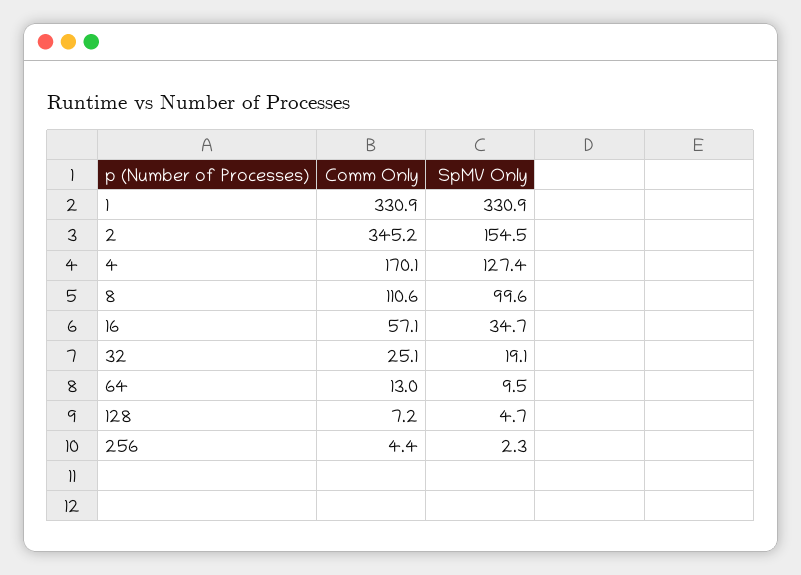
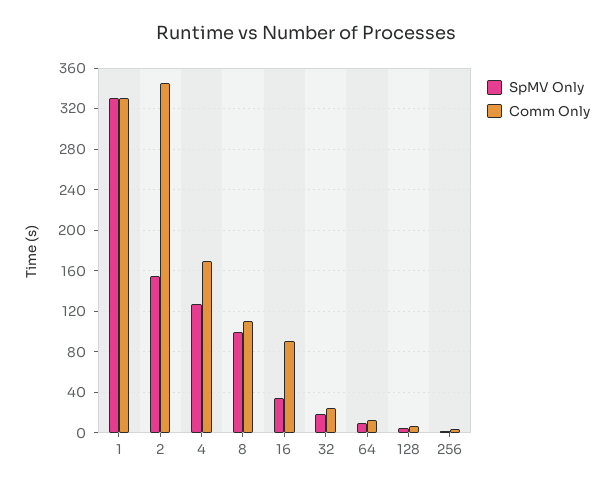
Comm Only, 16: 57.1 -> 90

